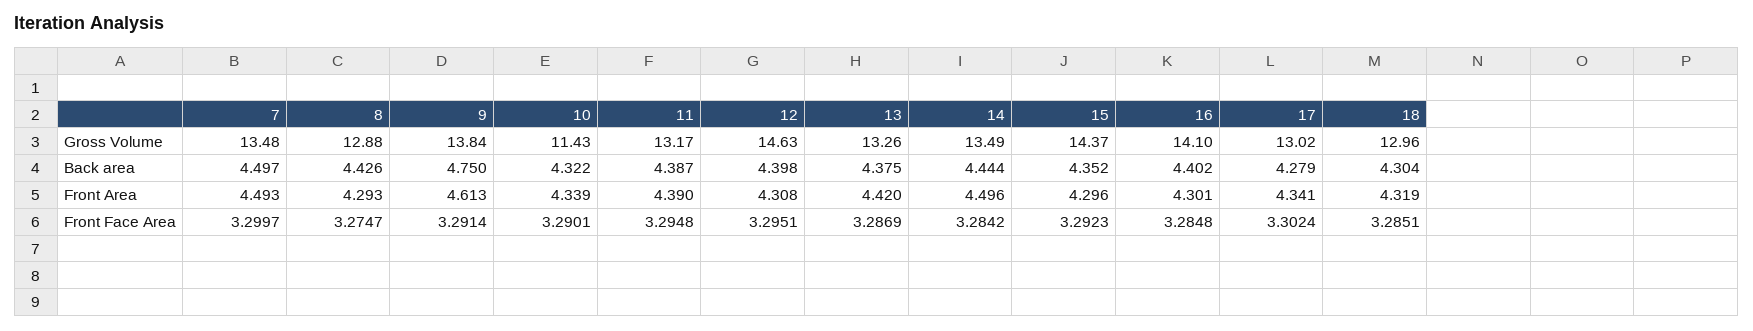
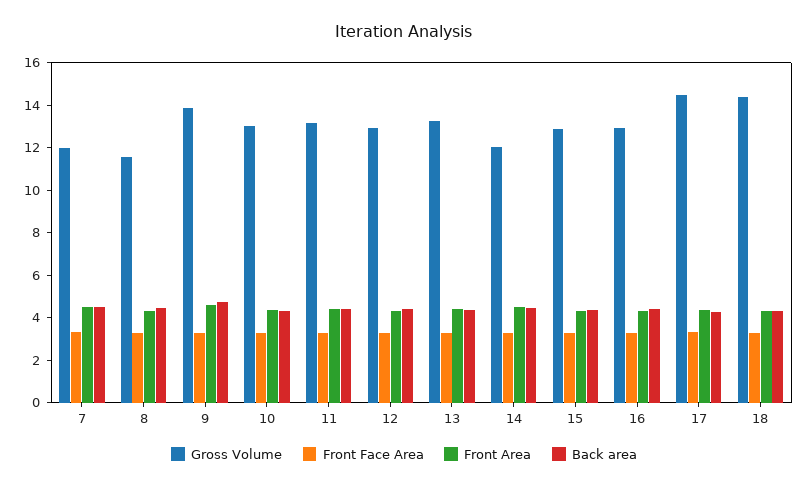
Gross Volume, 7: 13.48 -> 12
Gross Volume, 8: 12.88 -> 11.5
Gross Volume, 10: 11.43 -> 13
Gross Volume, 12: 14.63 -> 13
Gross Volume, 14: 13.49 -> 12
Gross Volume, 15: 14.37 -> 13
Gross Volume, 16: 14.1 -> 13
Gross Volume, 17: 13.02 -> 14.5
Gross Volume, 18: 12.96 -> 14.5

